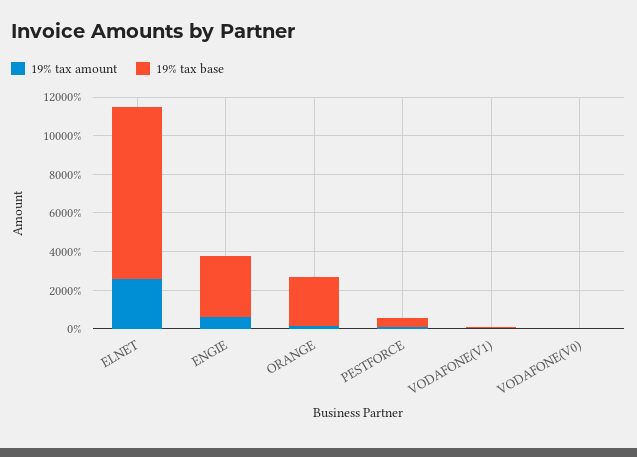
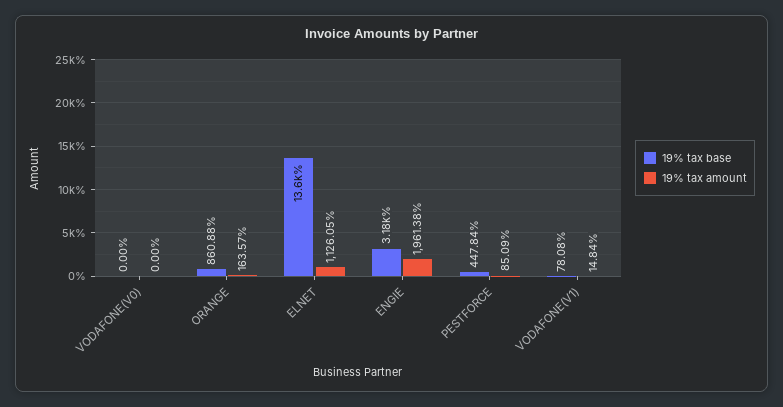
19% tax amount, ELNET: 2500 -> 1126.05
19% tax base, ELNET: 9000 -> 13600
19% tax amount, ENGIE: 500 -> 1961.38
19% tax base, ORANGE: 2500 -> 860.88

